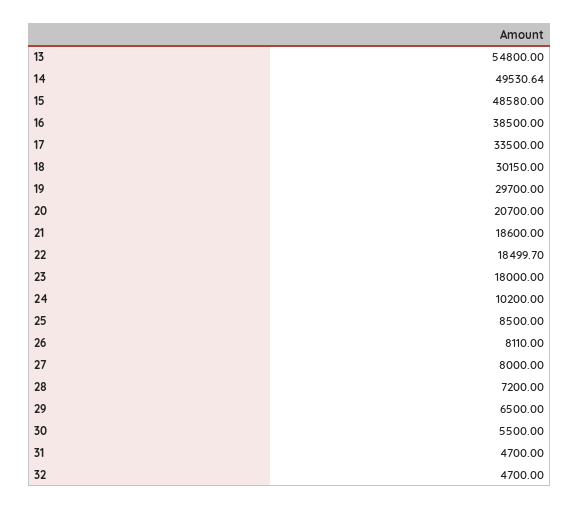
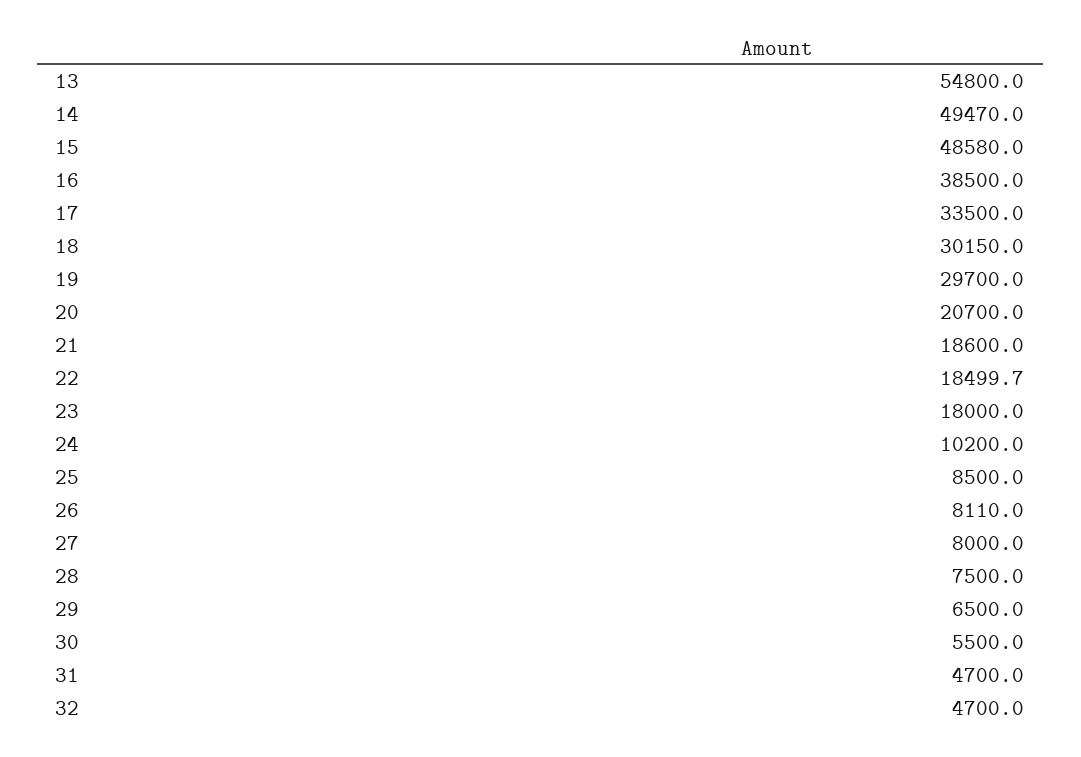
14: 49530.64 -> 49470
28: 7200 -> 7500

